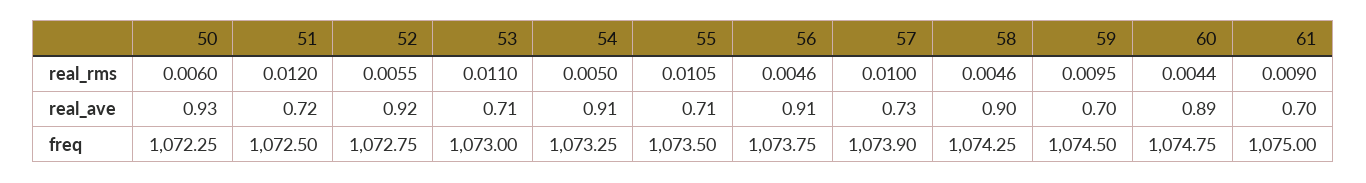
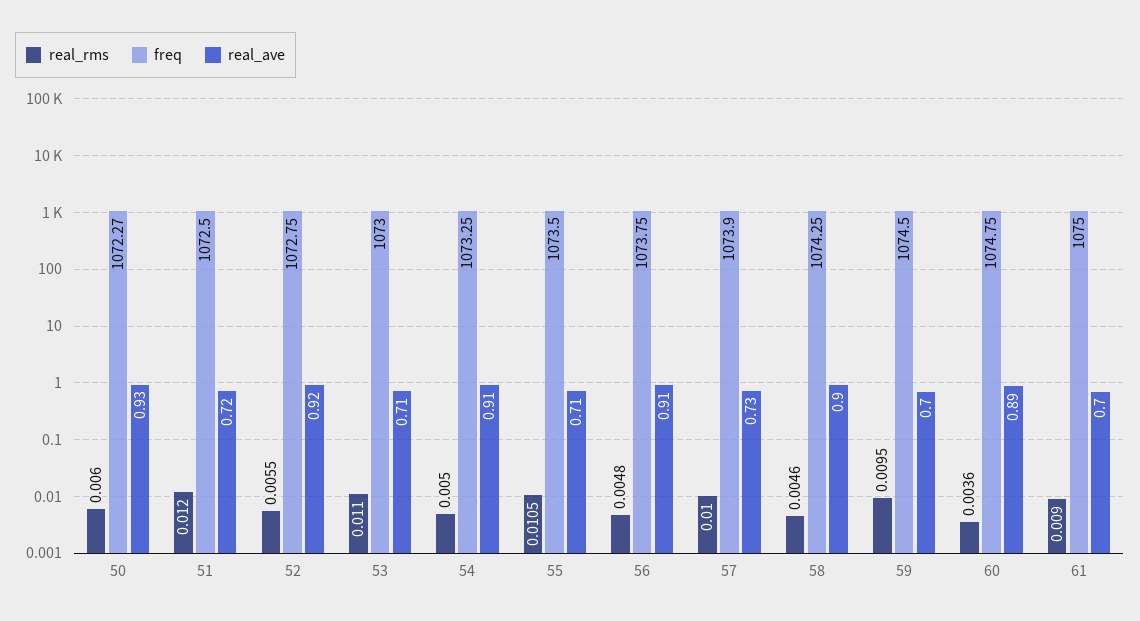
real_rms, 56: 0.0046 -> 0.0048
real_rms, 60: 0.0044 -> 0.0036
freq, 50: 1072.25 -> 1072.27

